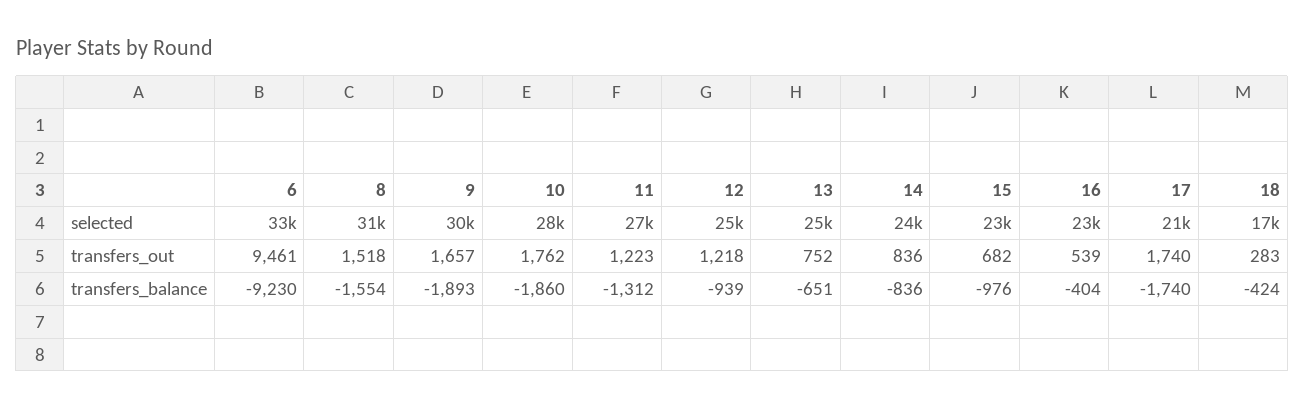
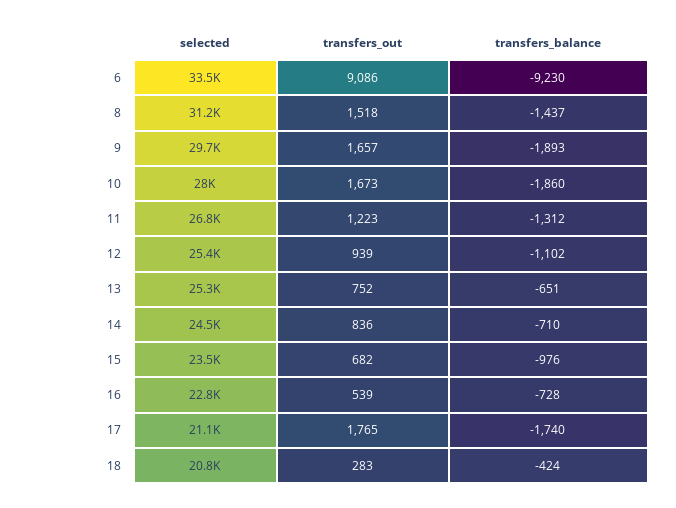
18, selected: 17000 -> 20800
6, transfers_out: 9461 -> 9086
10, transfers_out: 1762 -> 1673
12, transfers_out: 1218 -> 939
17, transfers_out: 1740 -> 1765
8, transfers_balance: -1554 -> -1437
12, transfers_balance: -939 -> -1102
14, transfers_balance: -836 -> -710
16, transfers_balance: -404 -> -728

